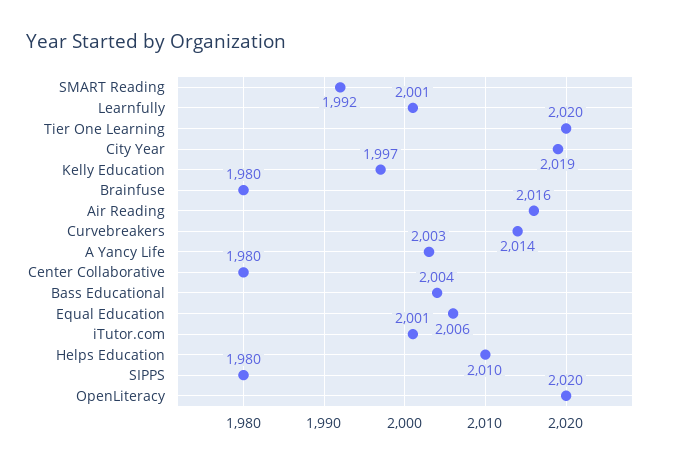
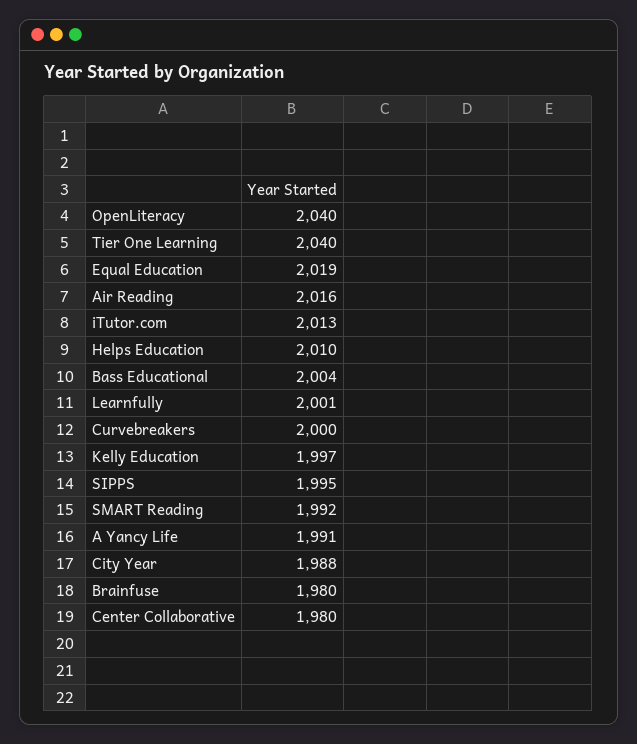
Tier One Learning: 2020 -> 2040
City Year: 2019 -> 1988
Curvebreakers: 2014 -> 2000
A Yancy Life: 2003 -> 1991
Equal Education: 2006 -> 2019
iTutor.com: 2001 -> 2013
SIPPS: 1980 -> 1995
OpenLiteracy: 2020 -> 2040

